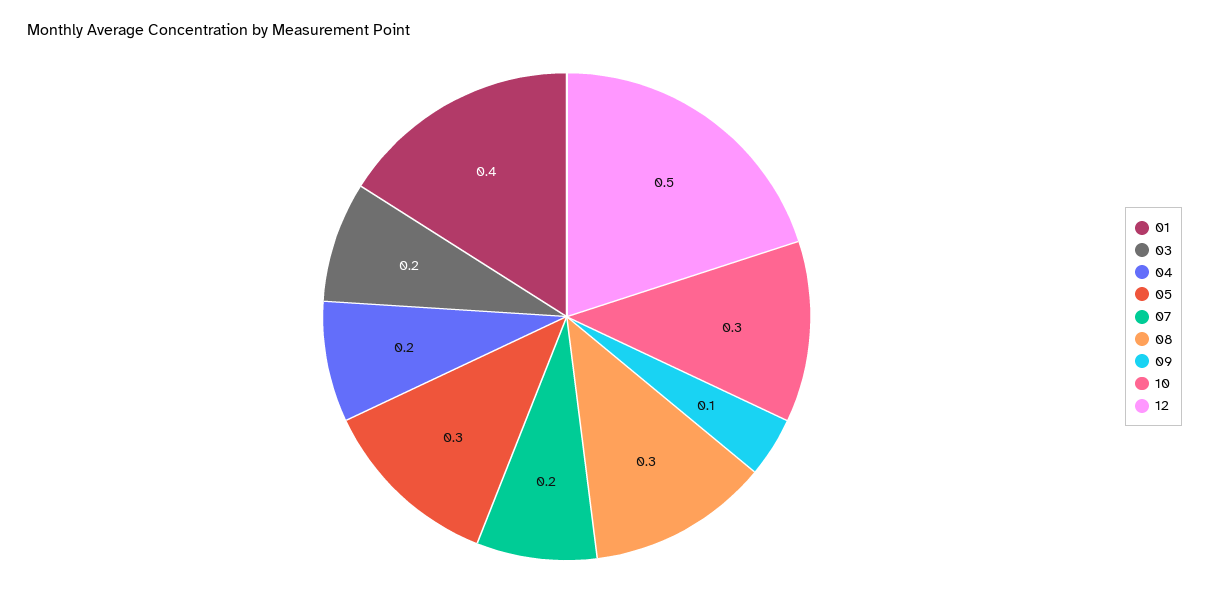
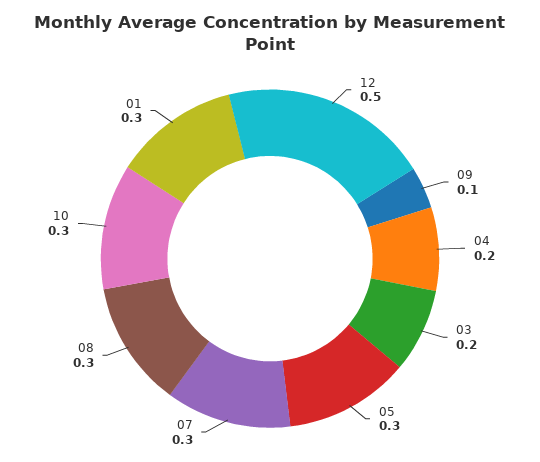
01: 0.4 -> 0.3
07: 0.2 -> 0.3

